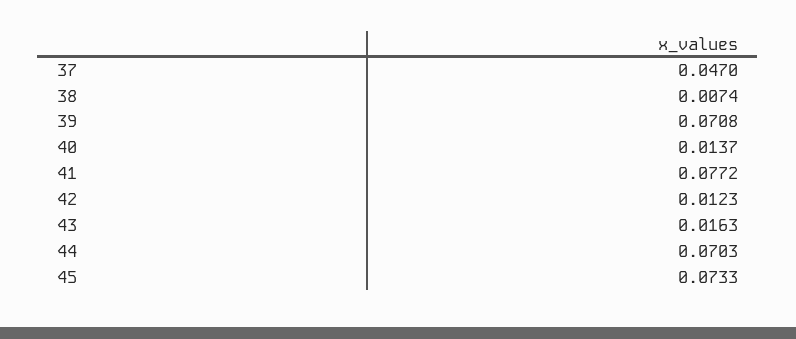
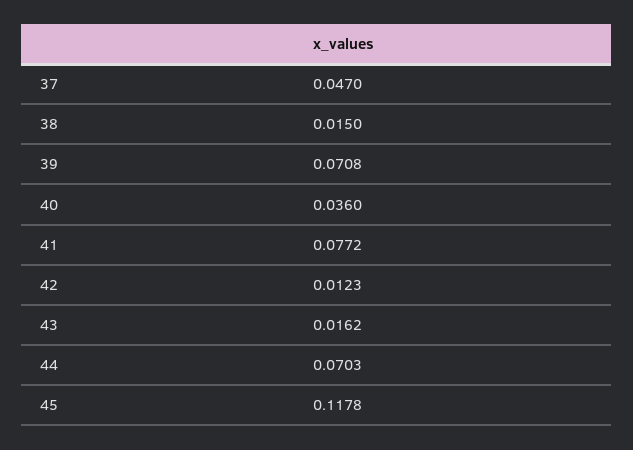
38: 0.0074 -> 0.015
40: 0.0137 -> 0.036
43: 0.0163 -> 0.0162
45: 0.0733 -> 0.1178

